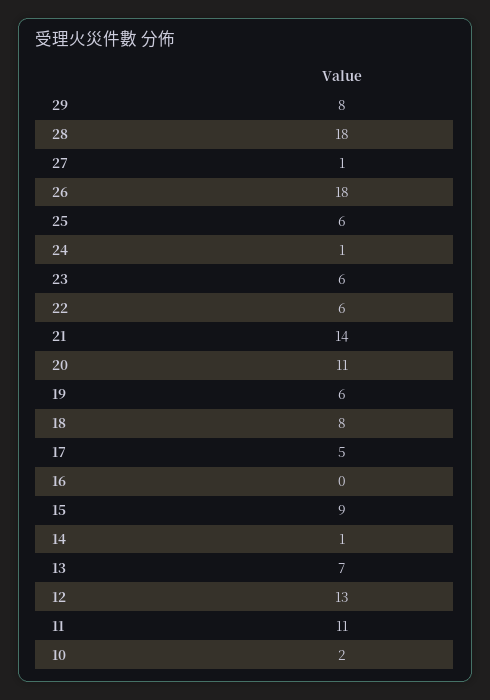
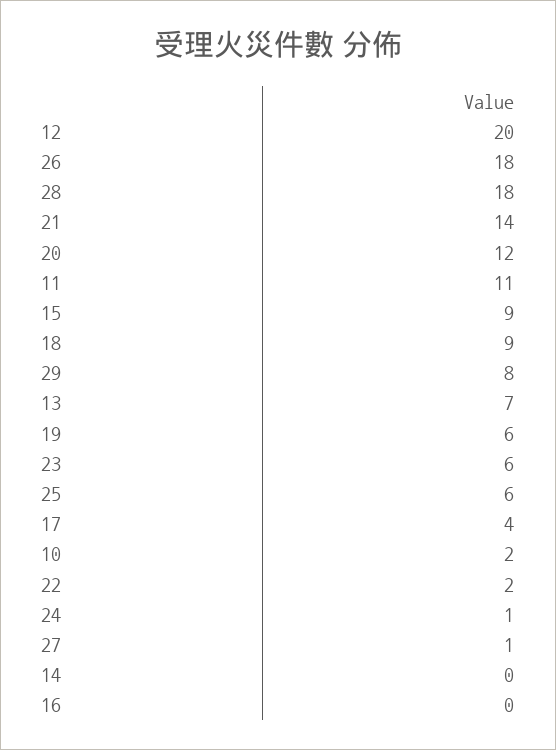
22: 6 -> 2
20: 11 -> 12
18: 8 -> 9
17: 5 -> 4
14: 1 -> 0
12: 13 -> 20

